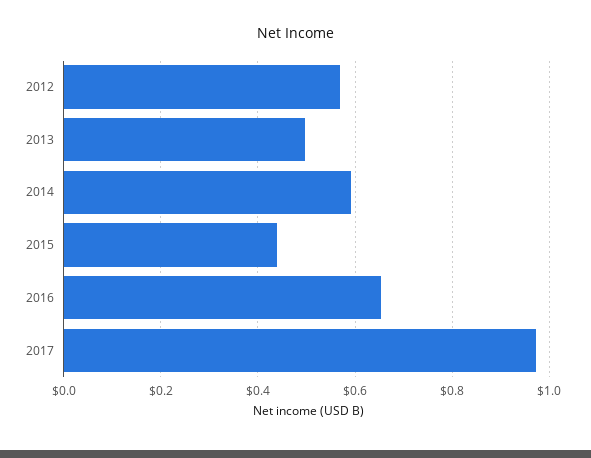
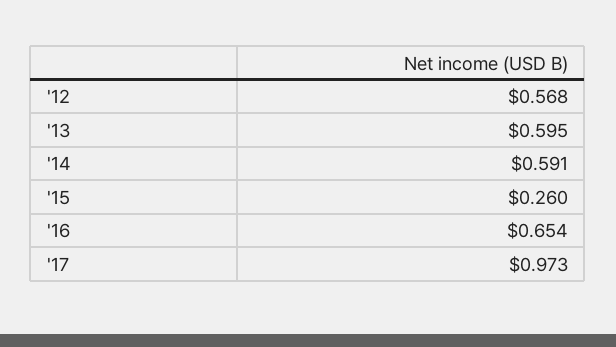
2013: 0.5 -> 0.595
2015: 0.44 -> 0.26

